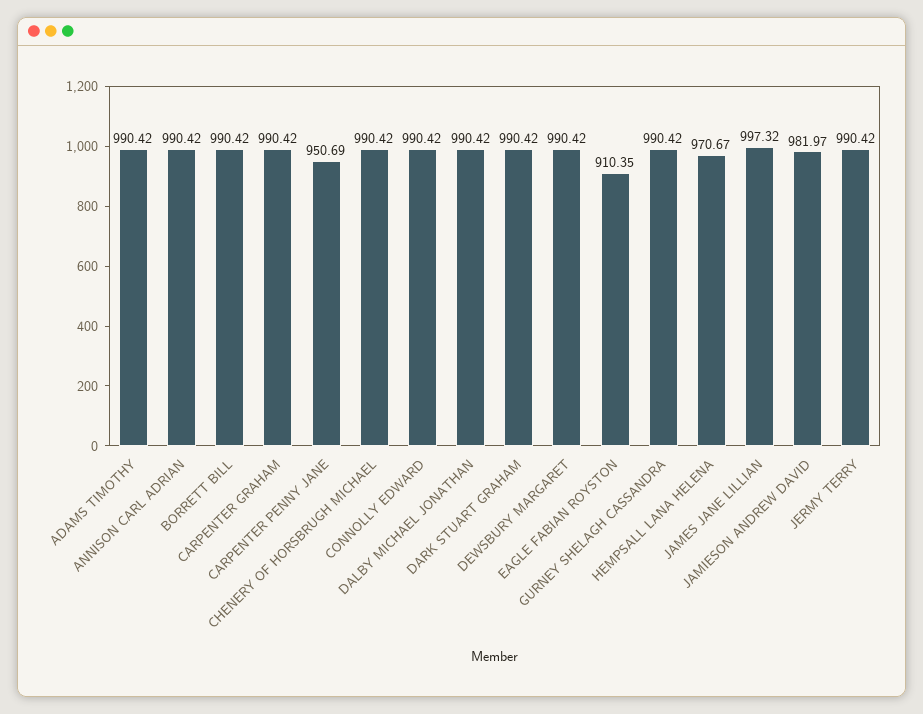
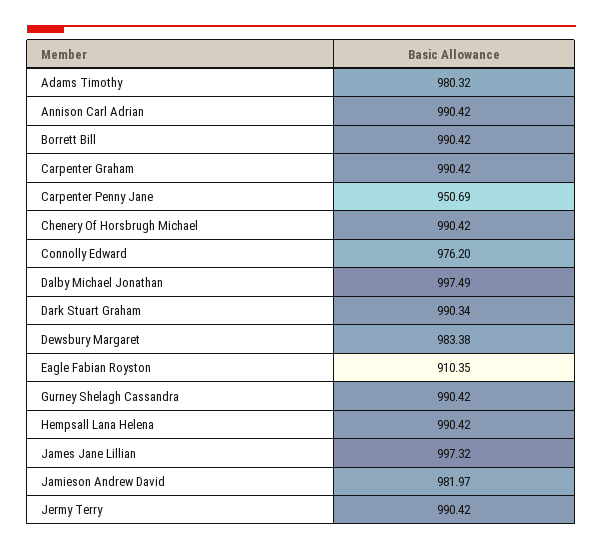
ADAMS TIMOTHY: 990.42 -> 980.32
CONNOLLY EDWARD: 990.42 -> 976.2
DALBY MICHAEL JONATHAN: 990.42 -> 997.49
DARK STUART GRAHAM: 990.42 -> 990.34
DEWSBURY MARGARET: 990.42 -> 983.38
HEMPSALL LANA HELENA: 970.67 -> 990.42

